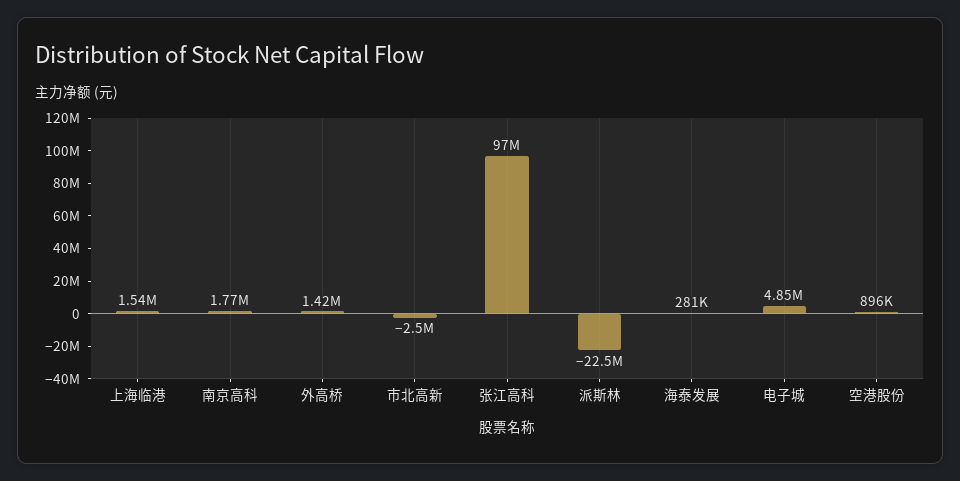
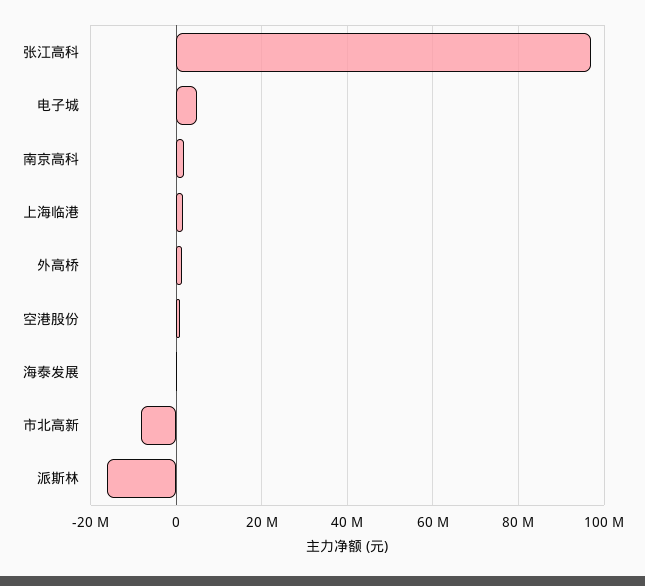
市北高新: -2500000 -> -8000000
派斯林: -22500000 -> -16000000

